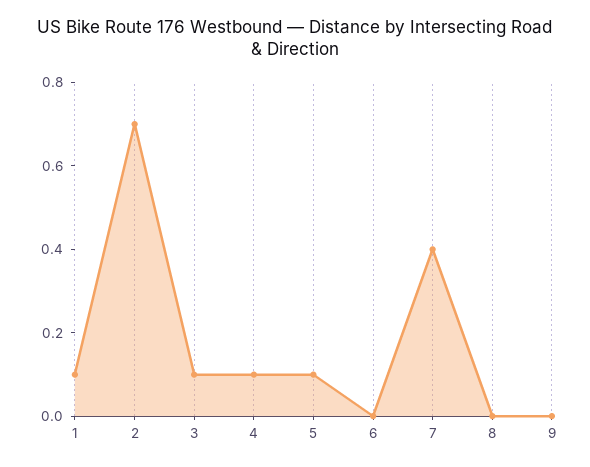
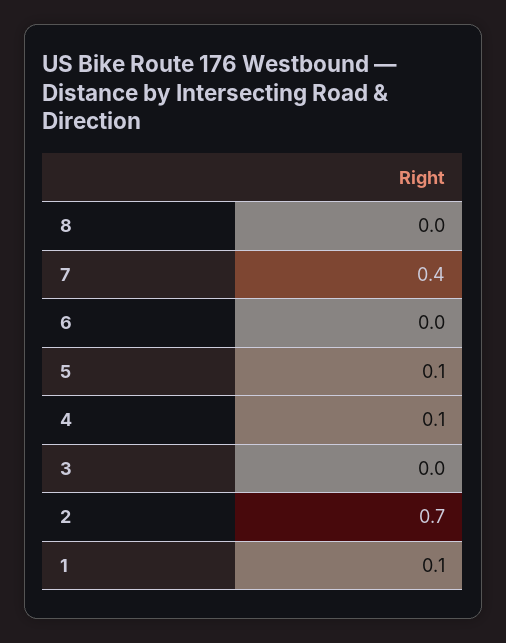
3: 0.1 -> 0
9: 0 -> none

